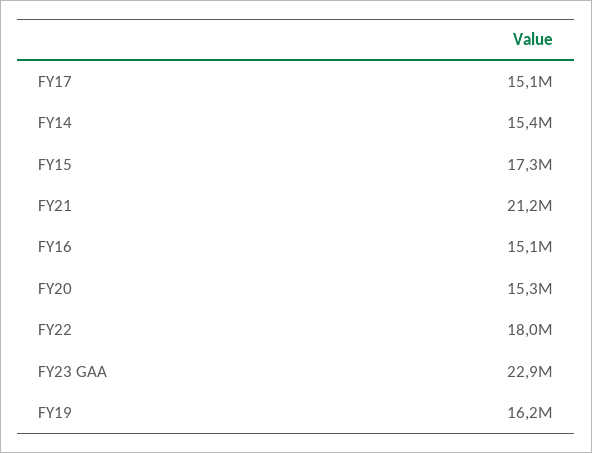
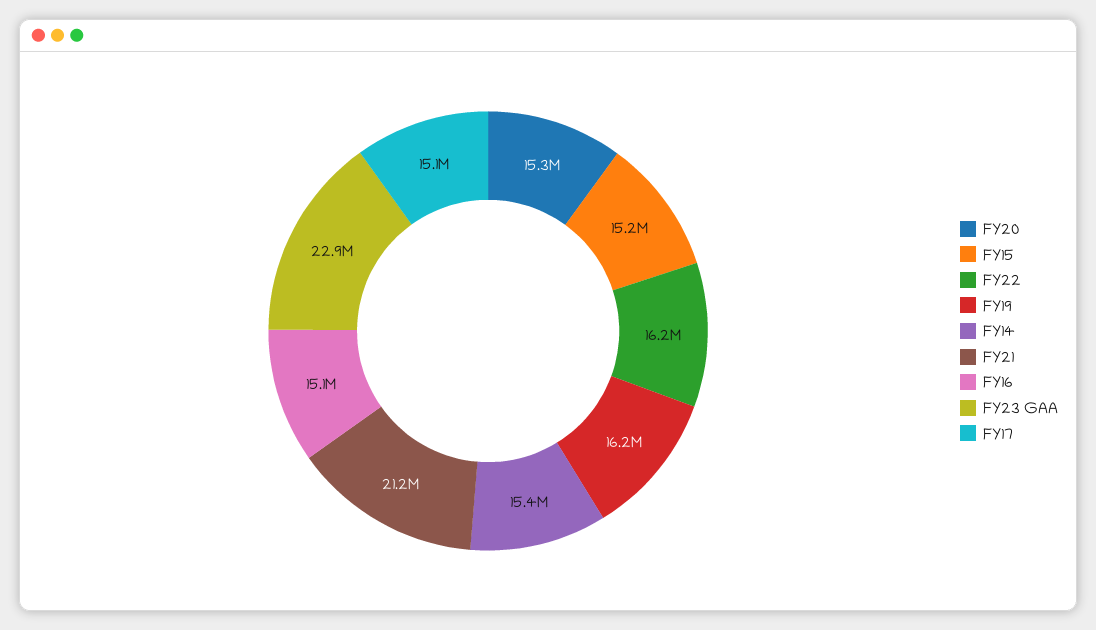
FY15: 17300000 -> 15200000
FY22: 18000000 -> 16200000

